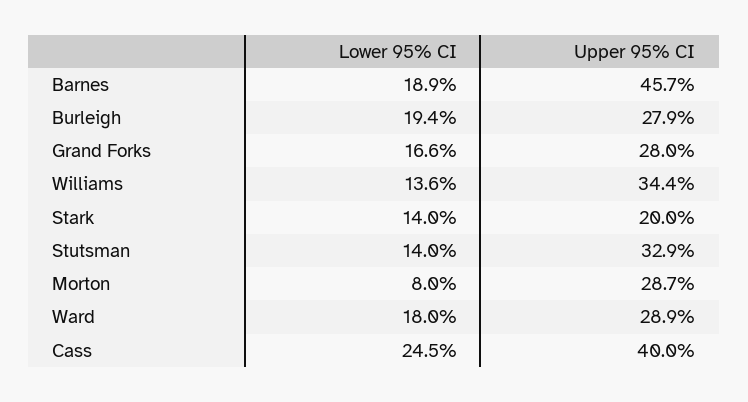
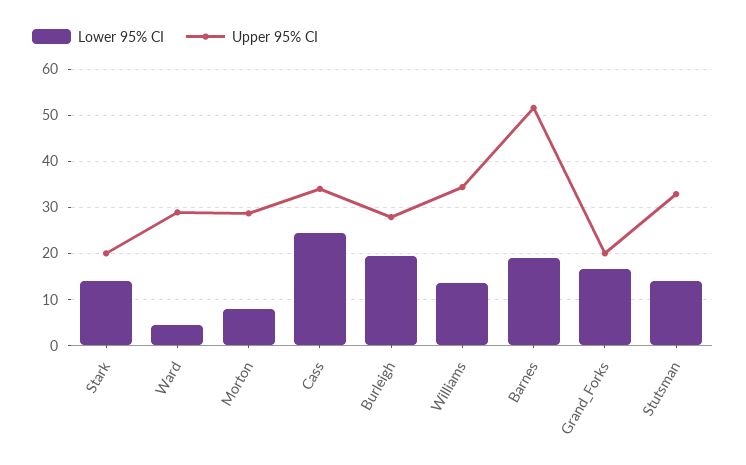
Upper 95% CI, Barnes: 45.7 -> 52
Upper 95% CI, Grand Forks: 28 -> 20
Lower 95% CI, Ward: 18 -> 4
Upper 95% CI, Cass: 40 -> 34

